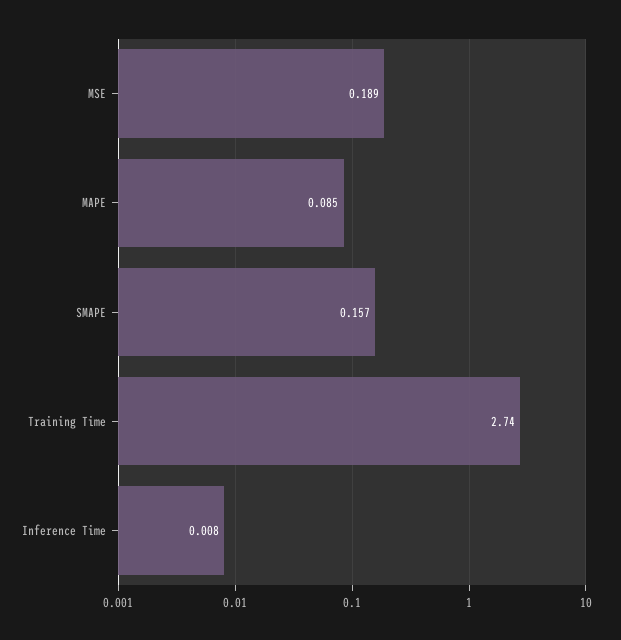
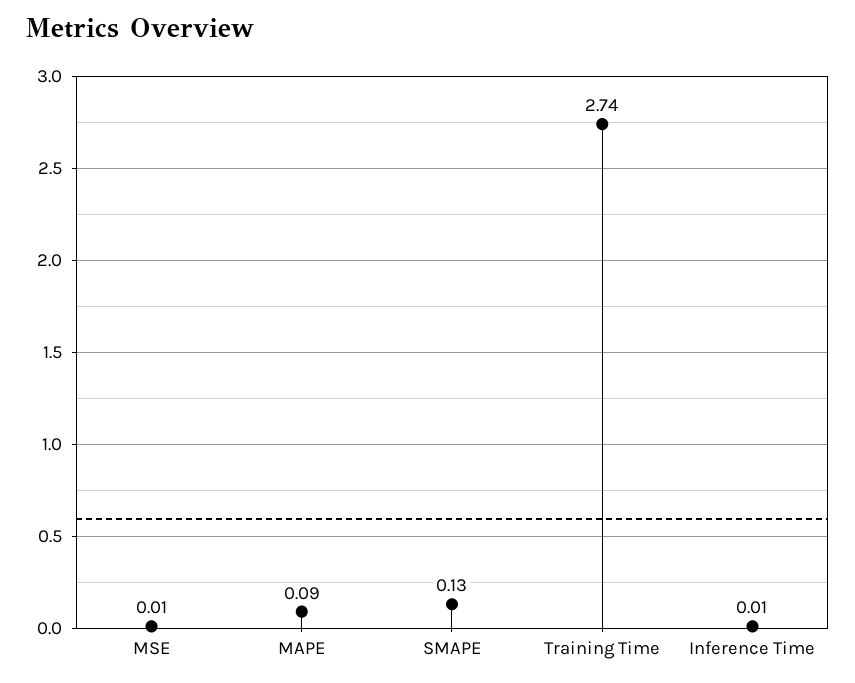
MSE: 0.189 -> 0.01
SMAPE: 0.157 -> 0.13

